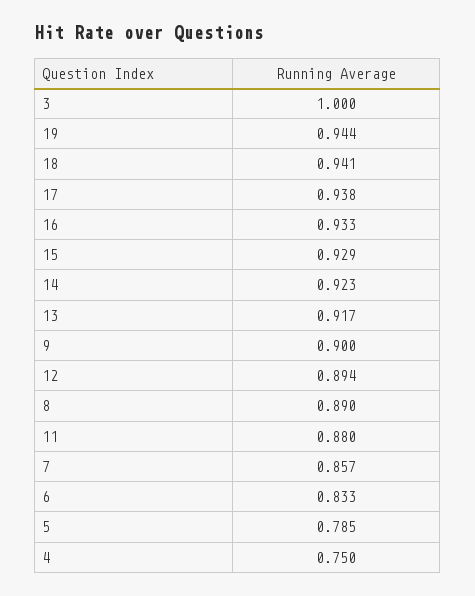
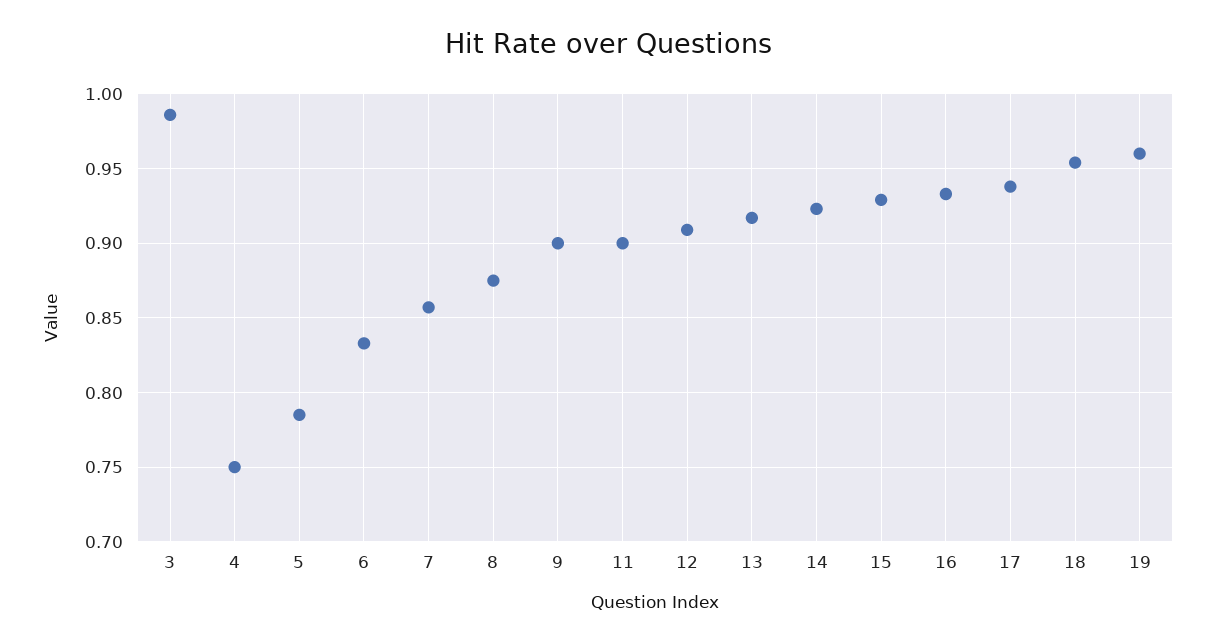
3: 1 -> 0.985
19: 0.944 -> 0.96
18: 0.941 -> 0.955
12: 0.894 -> 0.91
8: 0.89 -> 0.875
11: 0.88 -> 0.9

